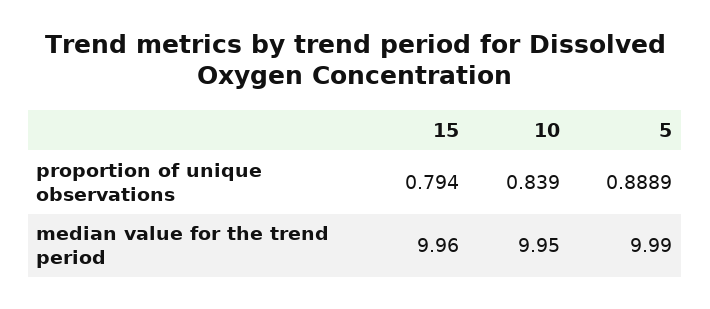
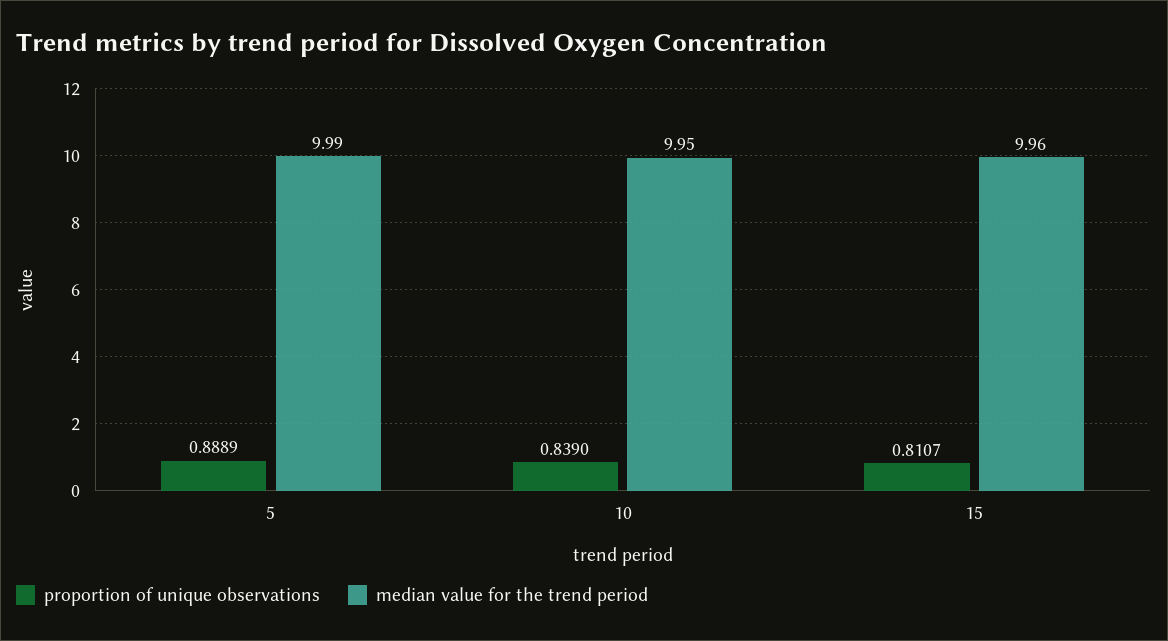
proportion of unique observations, 15: 0.794 -> 0.8107

